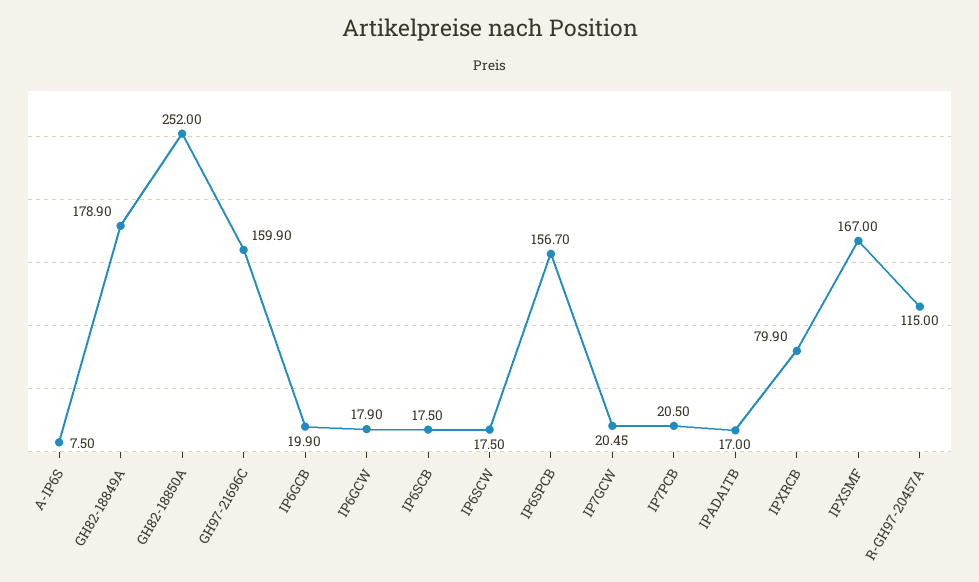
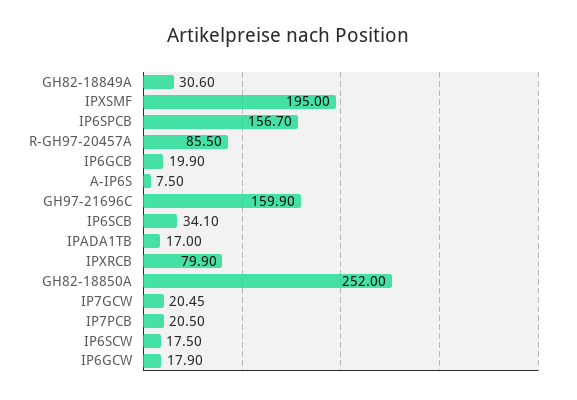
GH82-18849A: 178.9 -> 30.6
IP6SCB: 17.5 -> 34.1
IPXSMF: 167 -> 195
R-GH97-20457A: 115 -> 85.5

